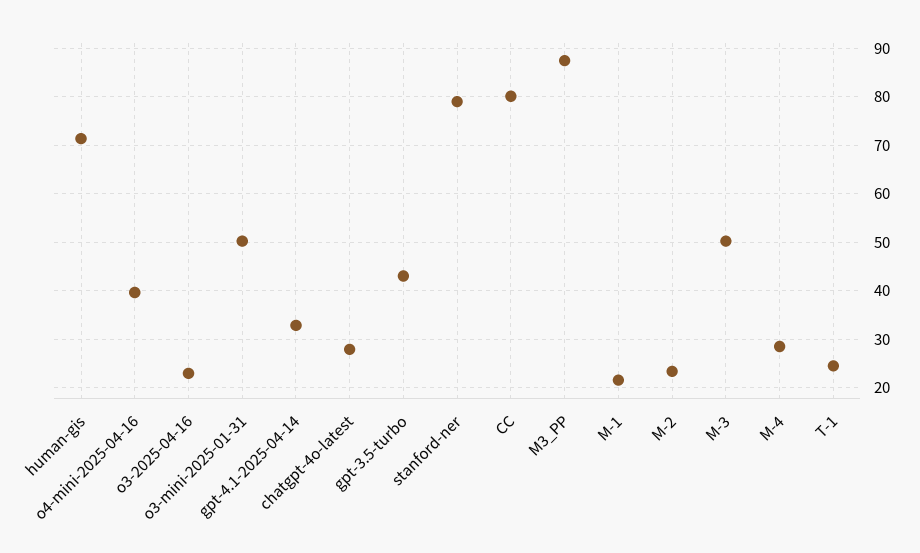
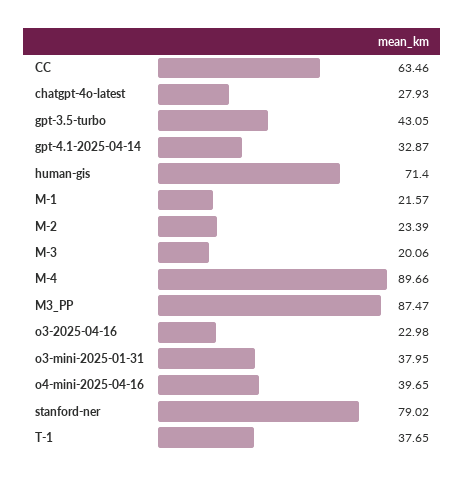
o3-mini-2025-01-31: 50 -> 37.95
CC: 80 -> 63.46
M-3: 50 -> 20.06
M-4: 28 -> 89.66
T-1: 24 -> 37.65

